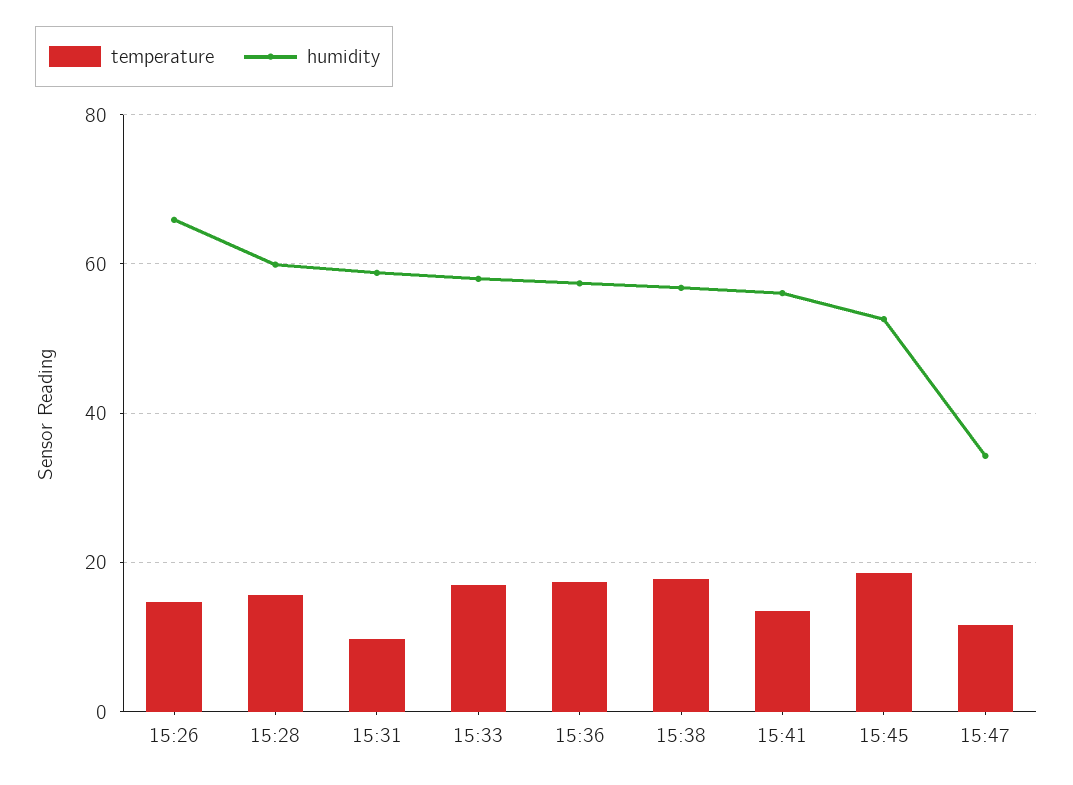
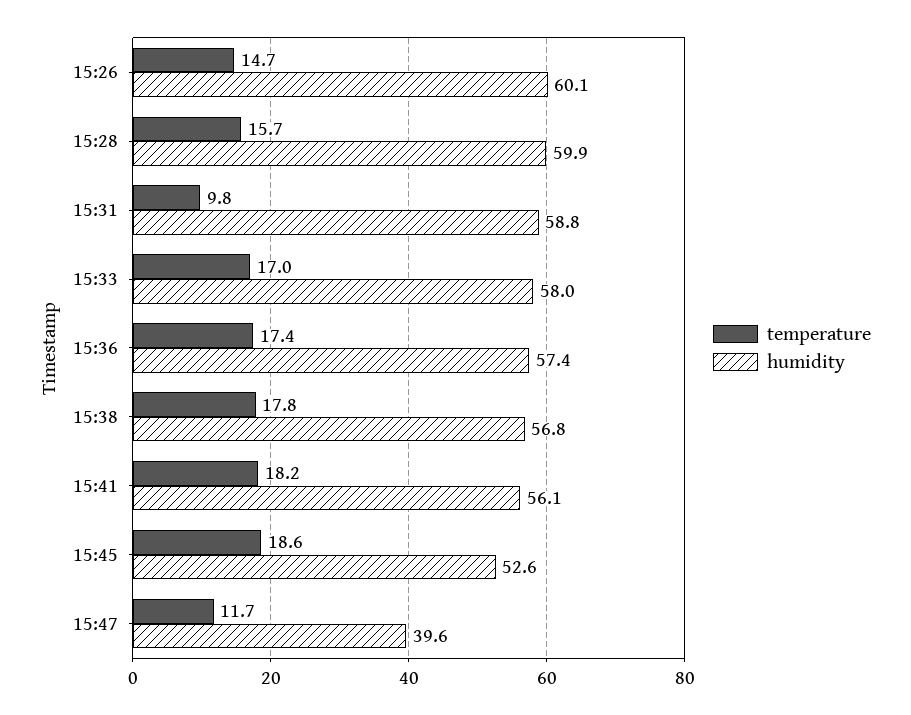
humidity, 15:26: 66 -> 60.1
temperature, 15:41: 14 -> 18.2
humidity, 15:47: 34 -> 39.6

